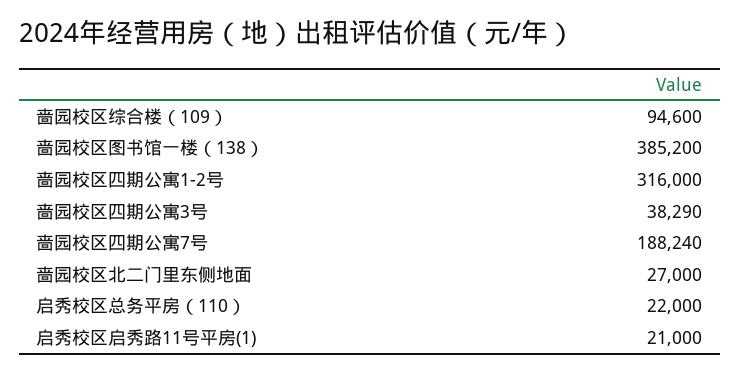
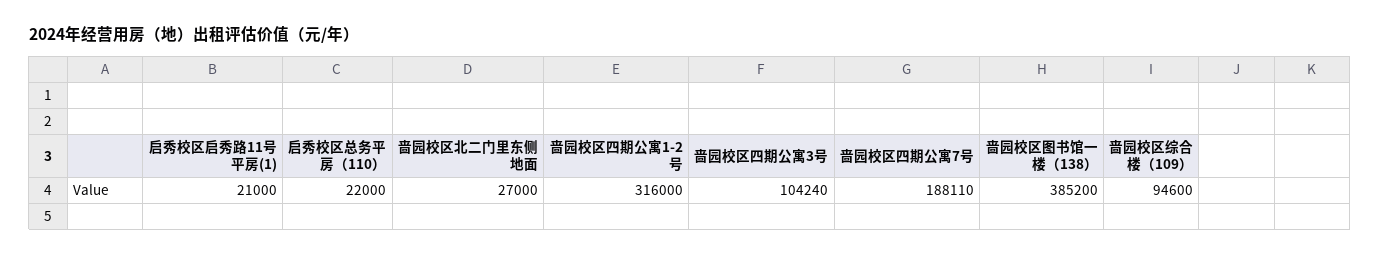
啬园校区四期公寓3号: 38290 -> 104240
啬园校区四期公寓7号: 188240 -> 188110

